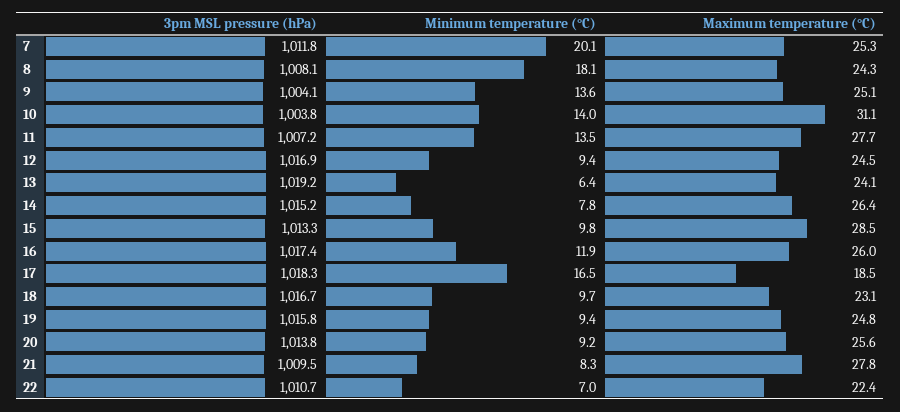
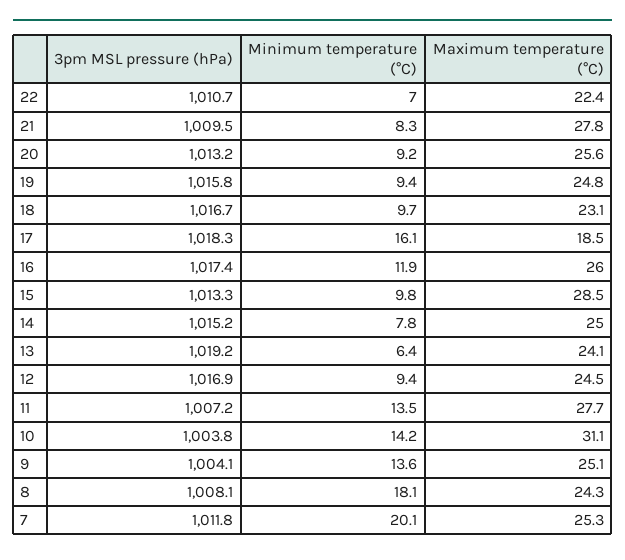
Minimum temperature (°C), 10: 14 -> 14.2
Maximum temperature (°C), 14: 26.4 -> 25
Minimum temperature (°C), 17: 16.5 -> 16.1
3pm MSL pressure (hPa), 20: 1013.8 -> 1013.2

